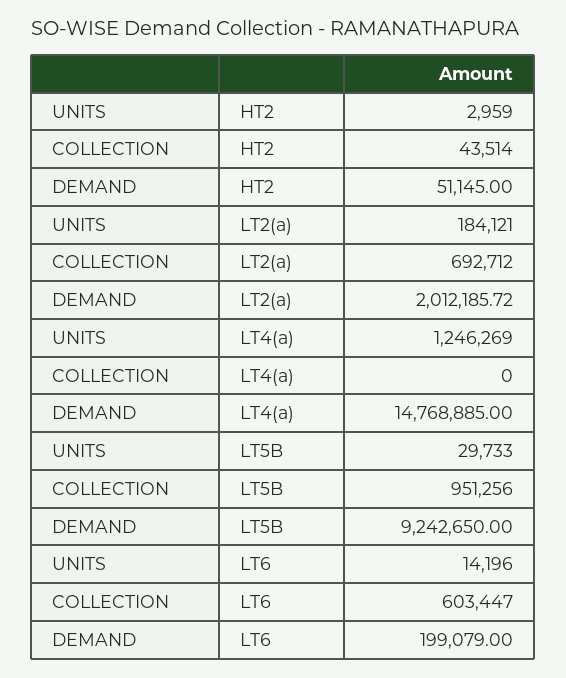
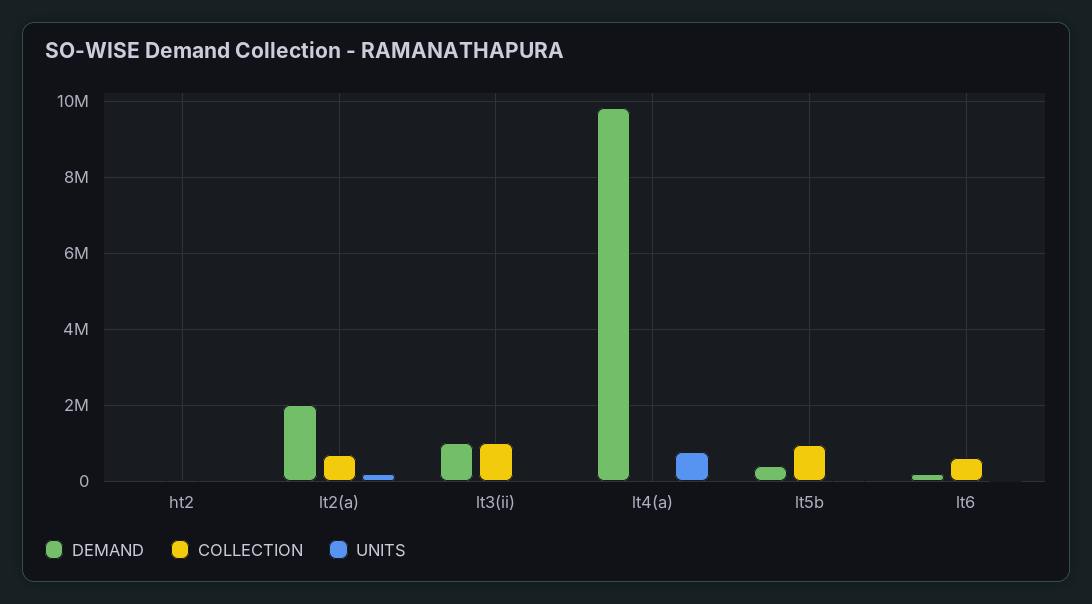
UNITS, LT4(a): 1246269 -> 800000
DEMAND, LT4(a): 14768885 -> 9800000
DEMAND, LT5B: 9242650 -> 400000
DEMAND, lt3(ii): none -> 1000000
COLLECTION, lt3(ii): none -> 1000000
UNITS, lt3(ii): none -> 0

